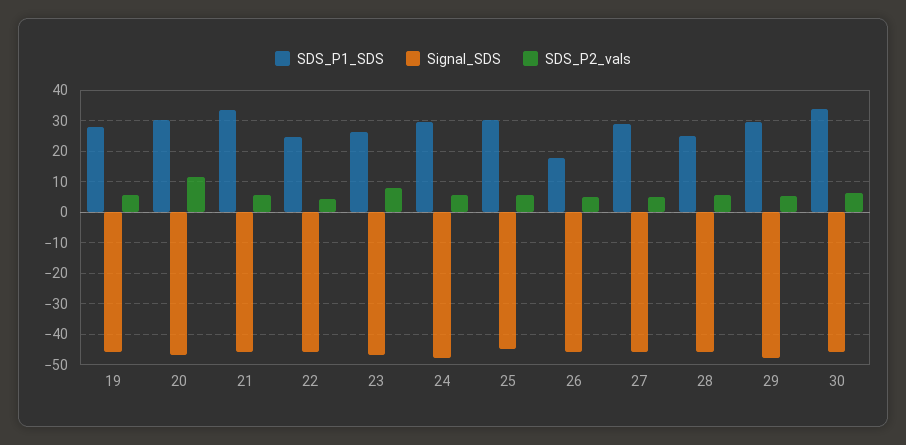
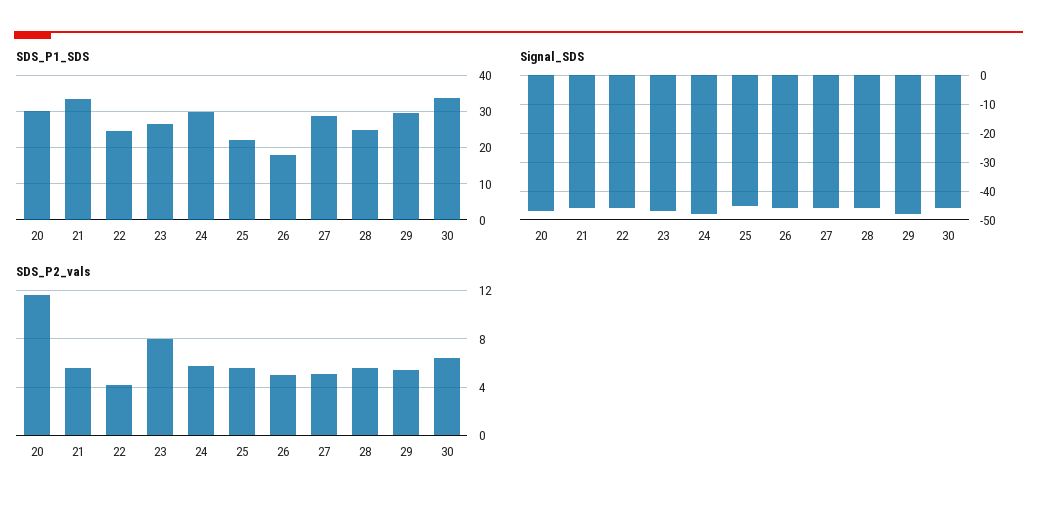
SDS_P1_SDS, 19: 28 -> none
Signal_SDS, 19: -46 -> none
SDS_P2_vals, 19: 6 -> none
SDS_P1_SDS, 25: 30 -> 22

